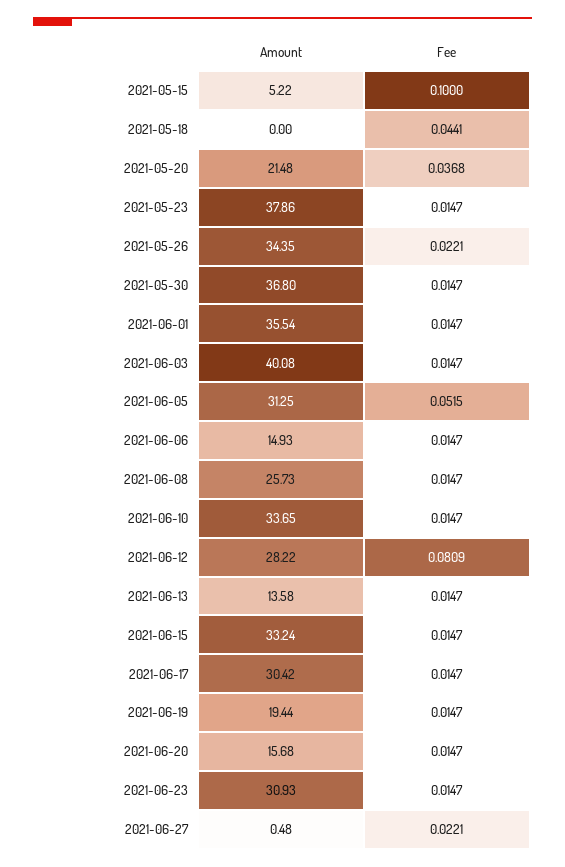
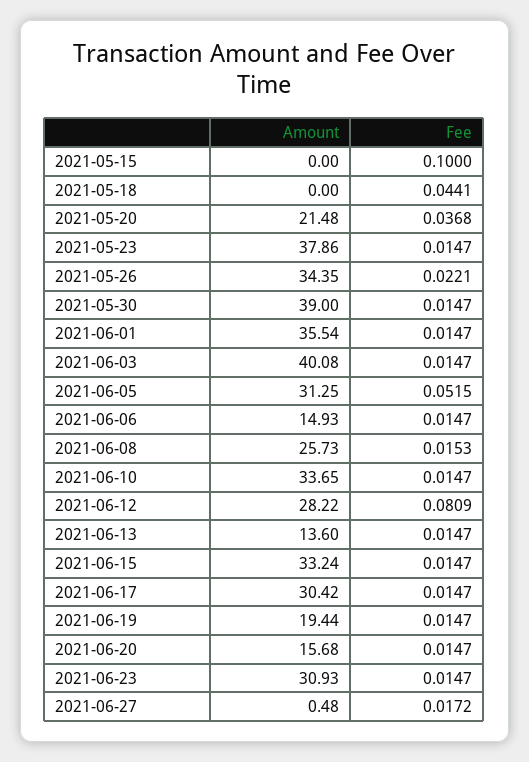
Amount, 2021-05-15: 5.22 -> 0
Amount, 2021-05-30: 36.8 -> 39
Fee, 2021-06-08: 0.0147 -> 0.0153
Amount, 2021-06-13: 13.58 -> 13.6
Fee, 2021-06-27: 0.0221 -> 0.0172

